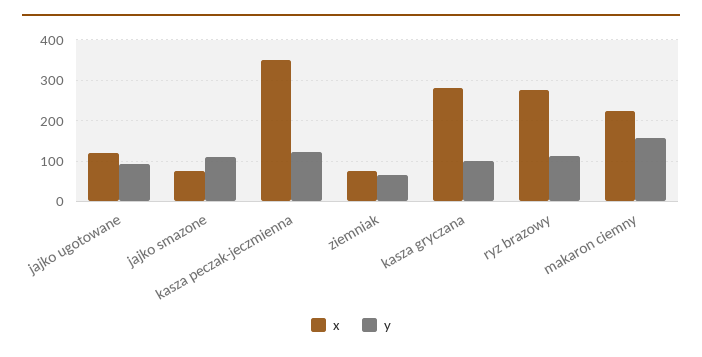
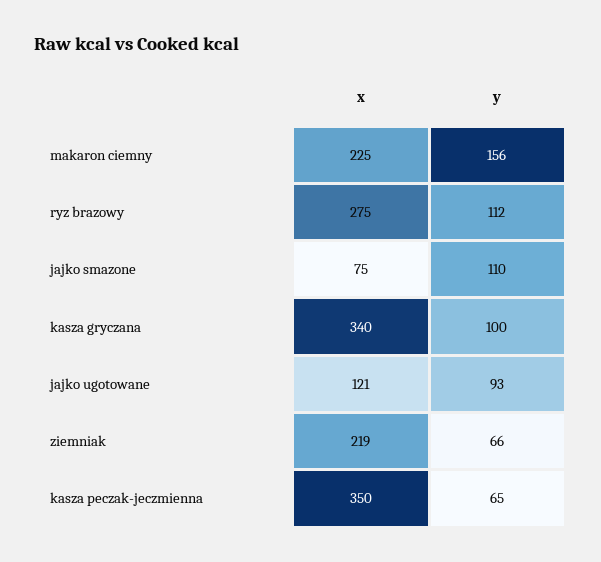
y, kasza peczak-jeczmienna: 120 -> 65
x, ziemniak: 80 -> 219
x, kasza gryczana: 280 -> 340

